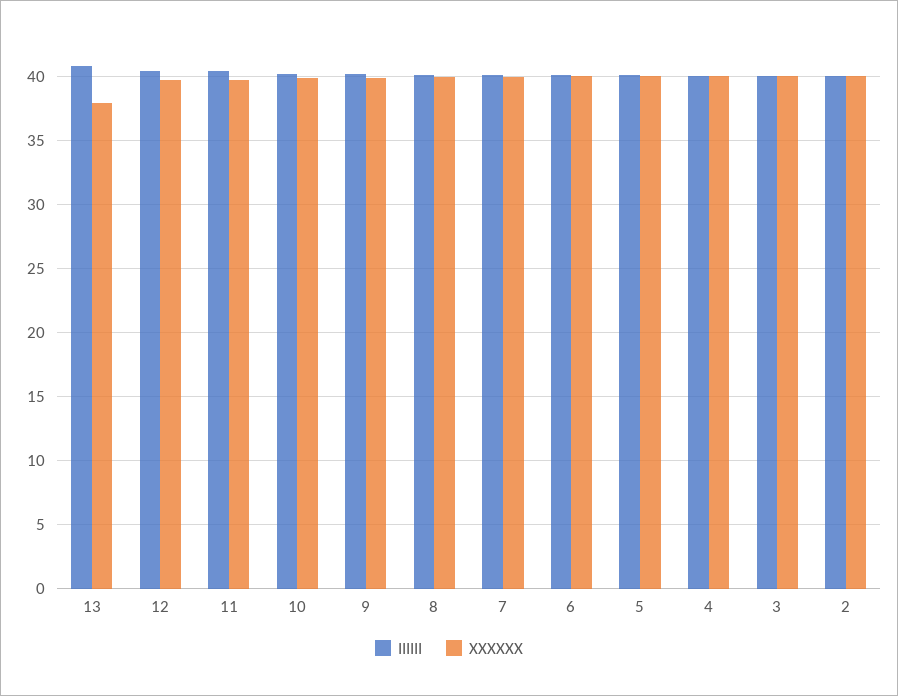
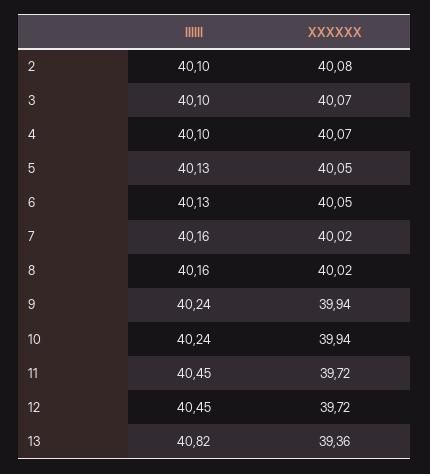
XXXXXX, 13: 38 -> 39.36

